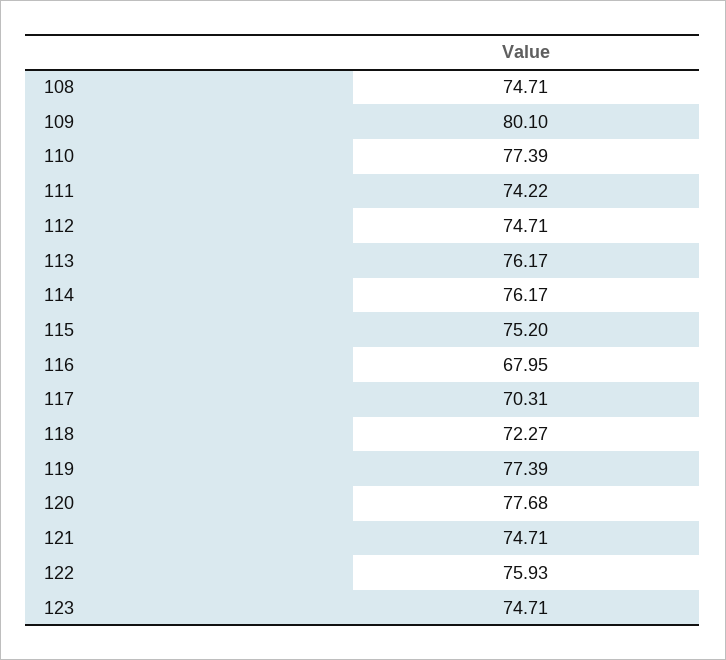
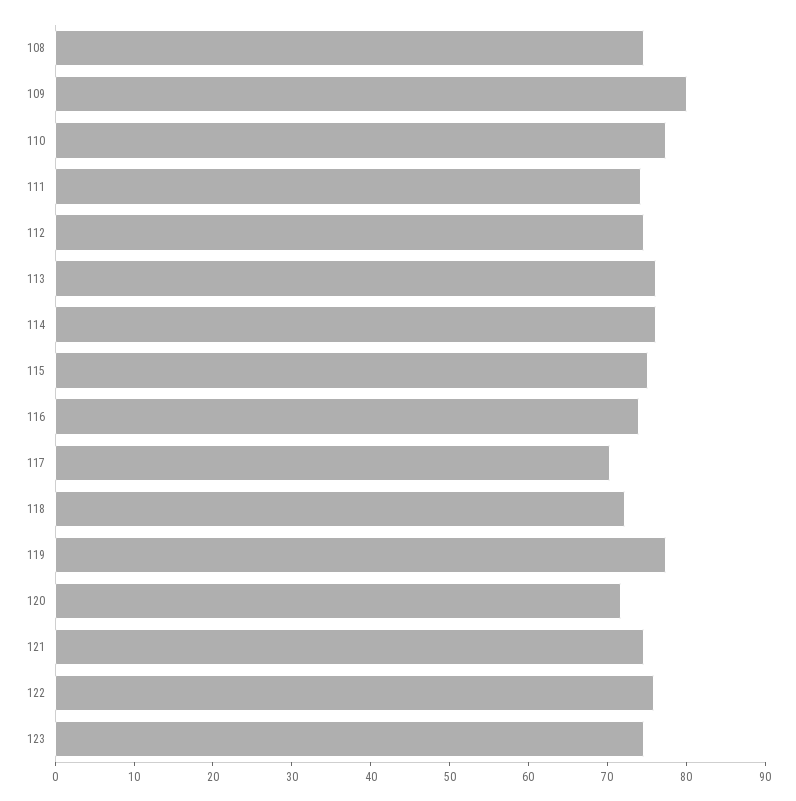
116: 67.95 -> 74
120: 77.68 -> 72

